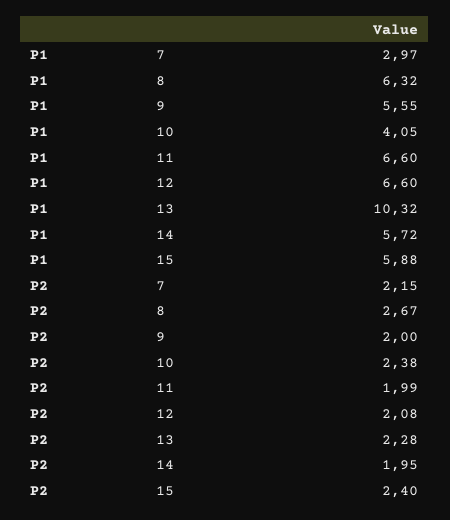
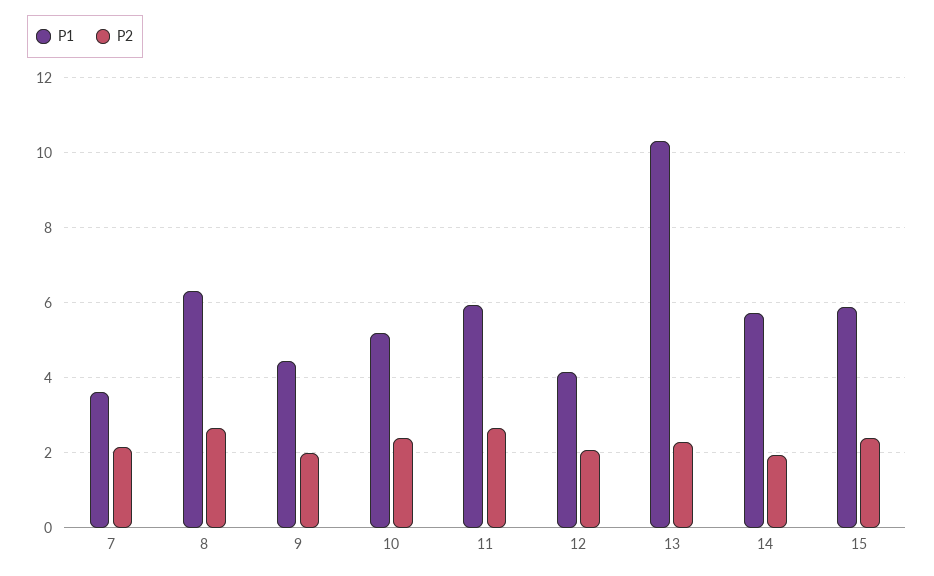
P1, 7: 2.97 -> 3.6
P1, 9: 5.55 -> 4.4
P1, 10: 4.05 -> 5.2
P1, 11: 6.6 -> 6
P1, 12: 6.6 -> 4.2
P2, 11: 1.99 -> 2.6

